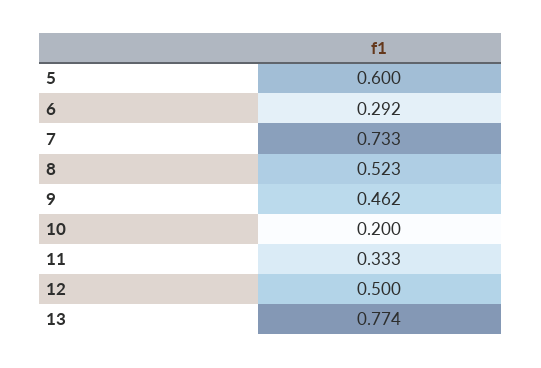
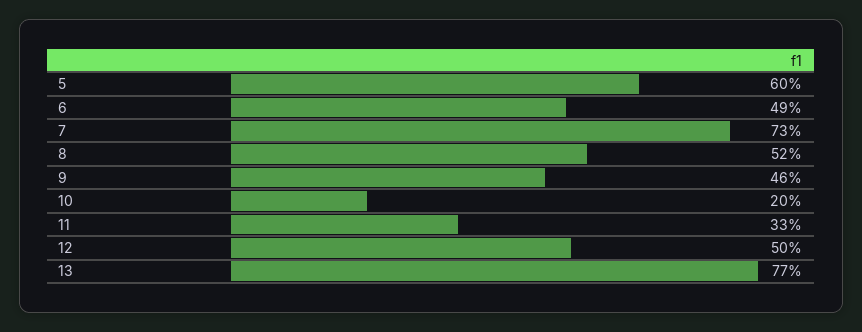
6: 0.292 -> 0.49

